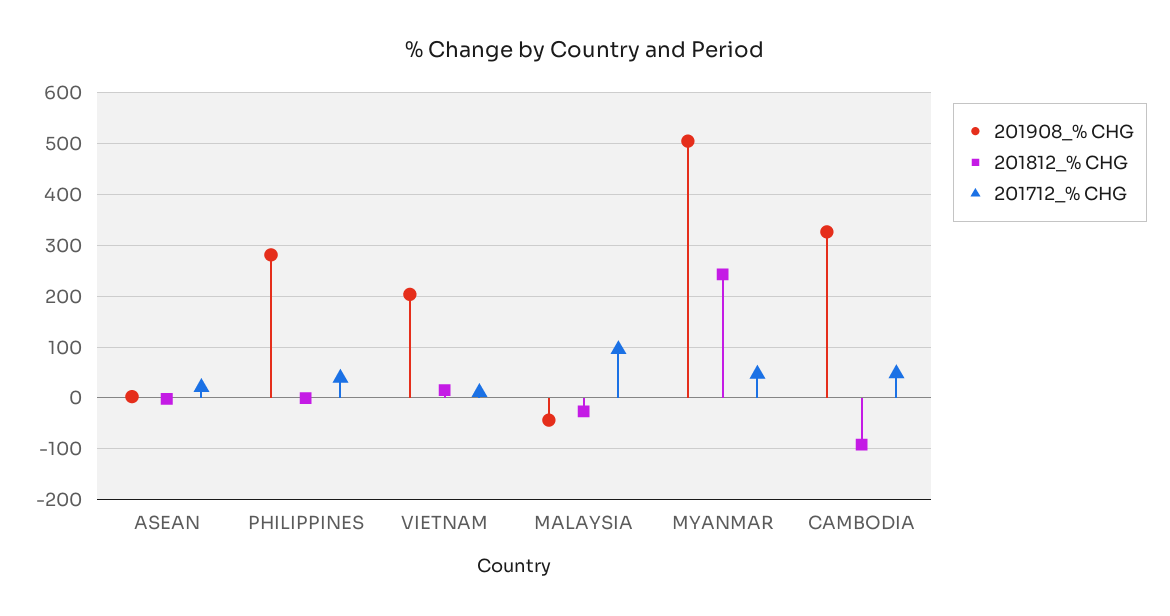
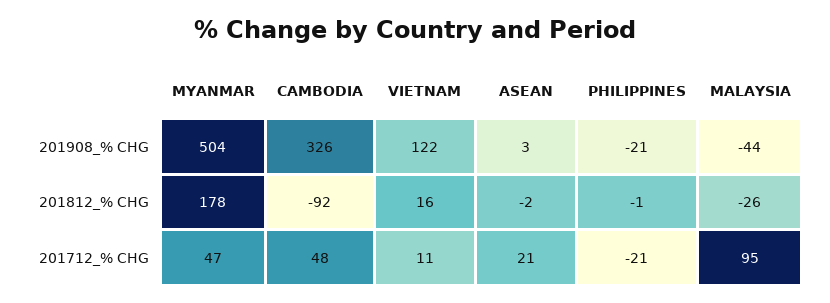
201908_% CHG, PHILIPPINES: 280 -> -21
201712_% CHG, PHILIPPINES: 40 -> -21
201908_% CHG, VIETNAM: 200 -> 122
201812_% CHG, MYANMAR: 240 -> 178

